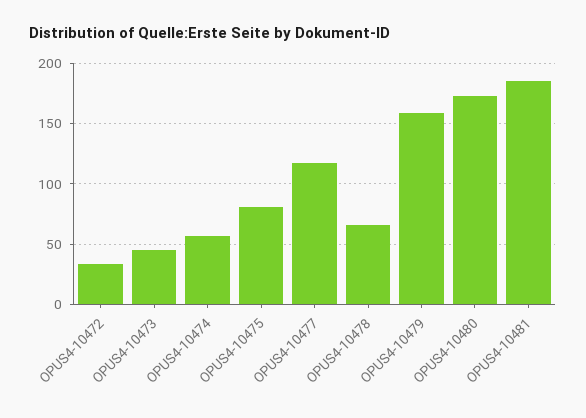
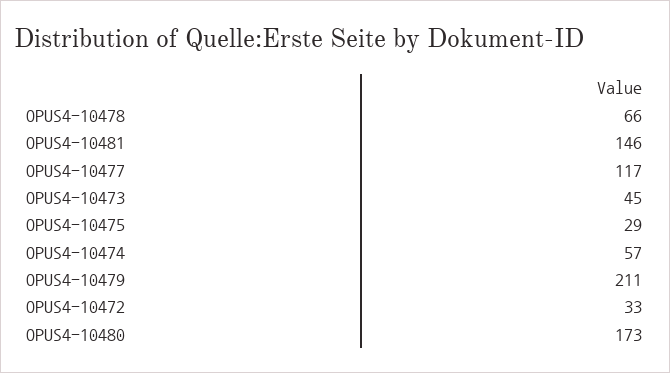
OPUS4-10475: 80 -> 29
OPUS4-10479: 160 -> 211
OPUS4-10481: 185 -> 146

